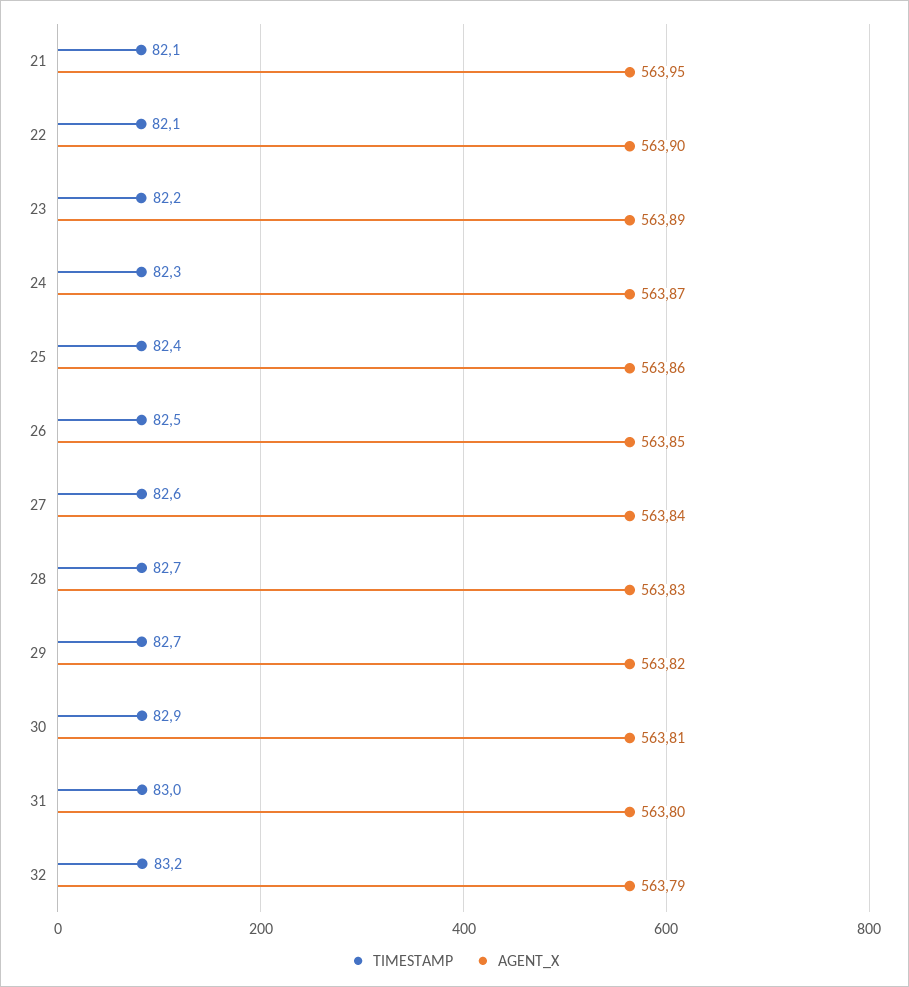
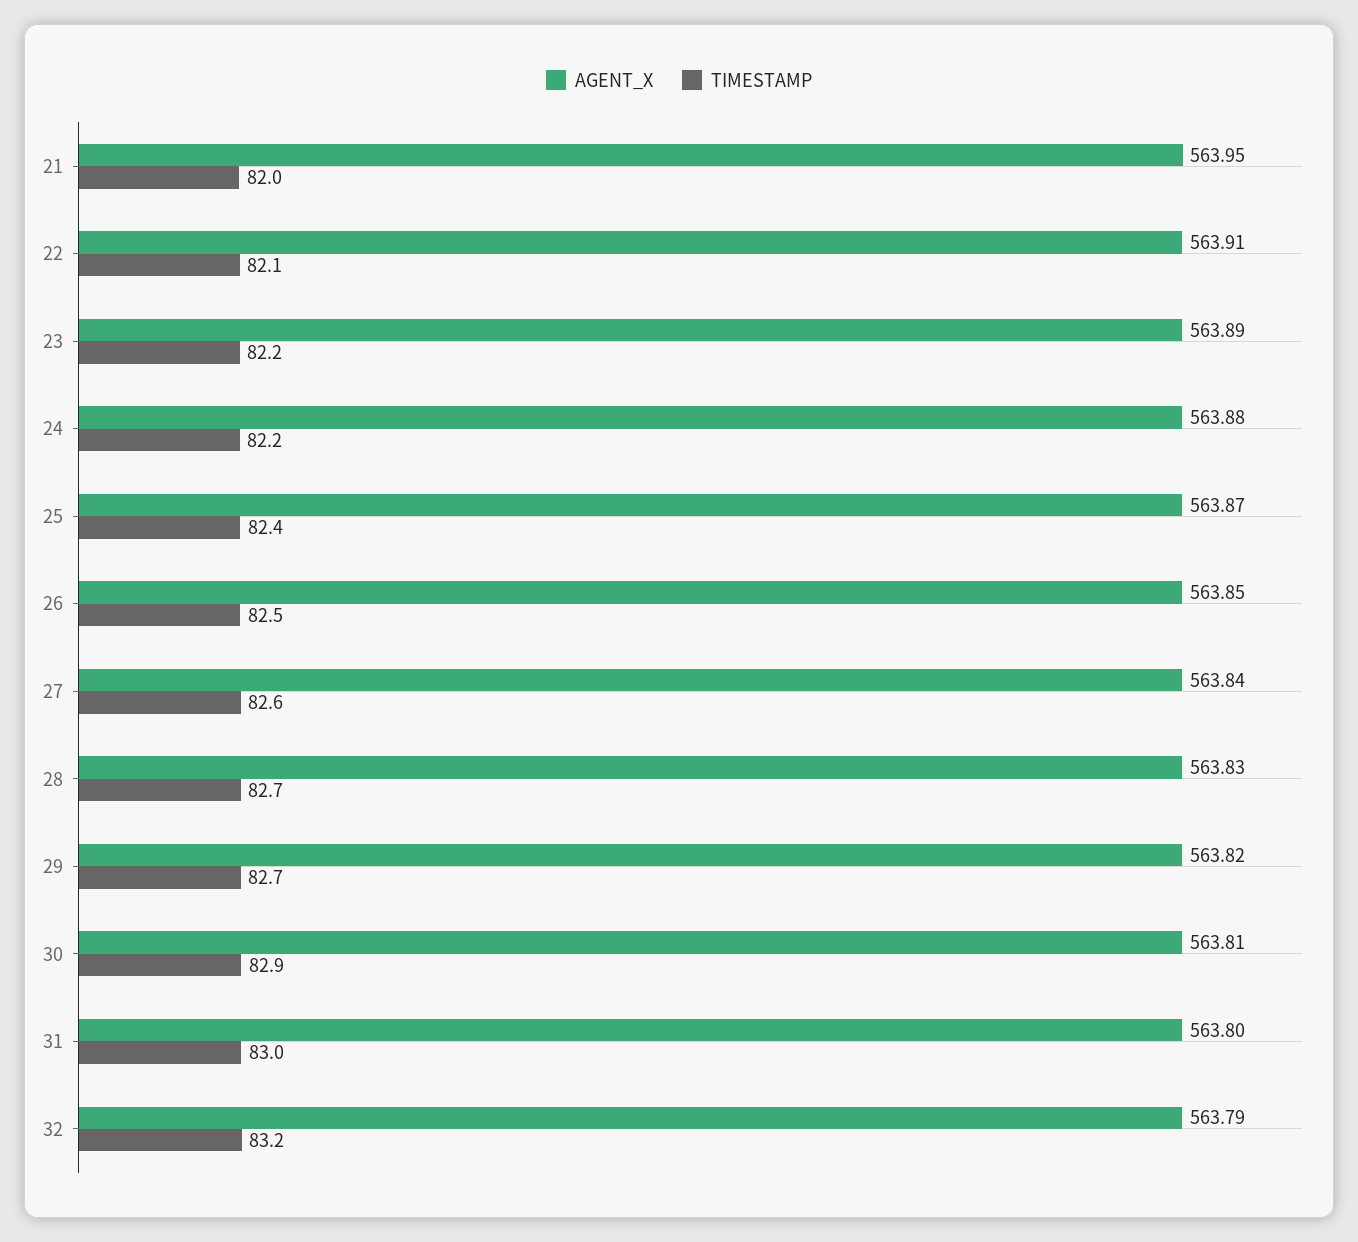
TIMESTAMP, 21: 82.1 -> 82
AGENT_X, 22: 563.9 -> 563.91
TIMESTAMP, 24: 82.3 -> 82.2
AGENT_X, 24: 563.87 -> 563.88
AGENT_X, 25: 563.86 -> 563.87

